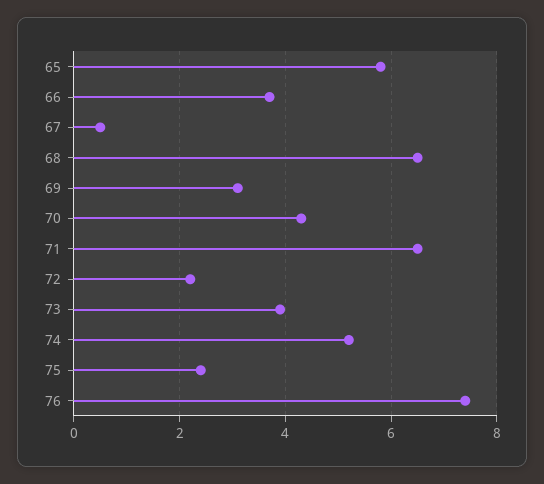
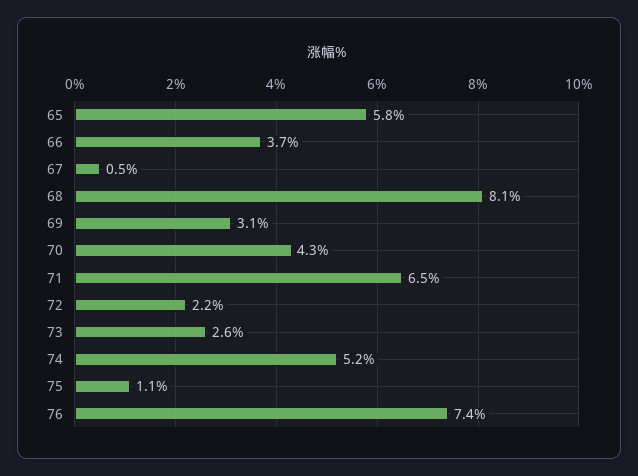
68: 6.5 -> 8.1
73: 4 -> 2.6
75: 2.5 -> 1.1

